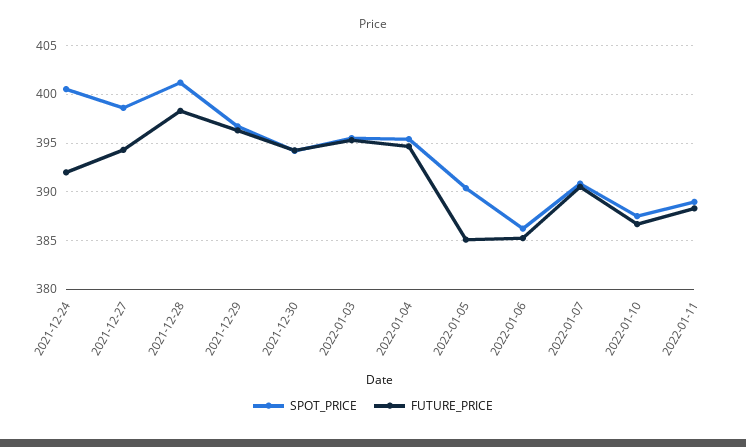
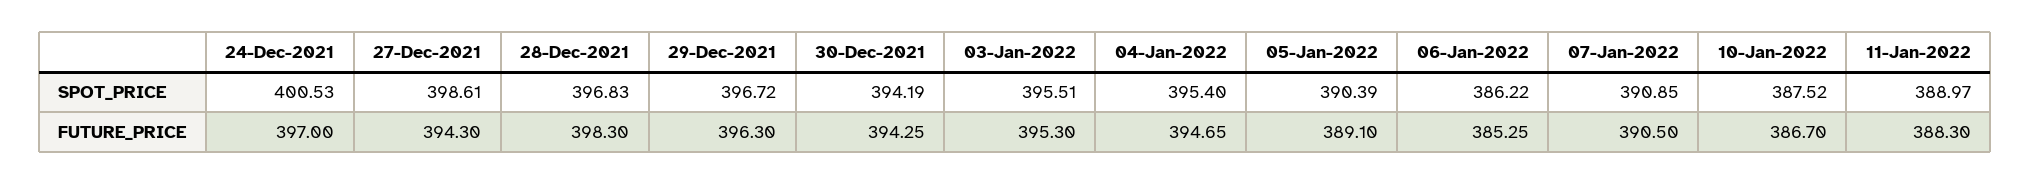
FUTURE_PRICE, 2021-12-24: 392 -> 397
SPOT_PRICE, 2021-12-28: 401 -> 396.83
FUTURE_PRICE, 2022-01-05: 385 -> 389.1

